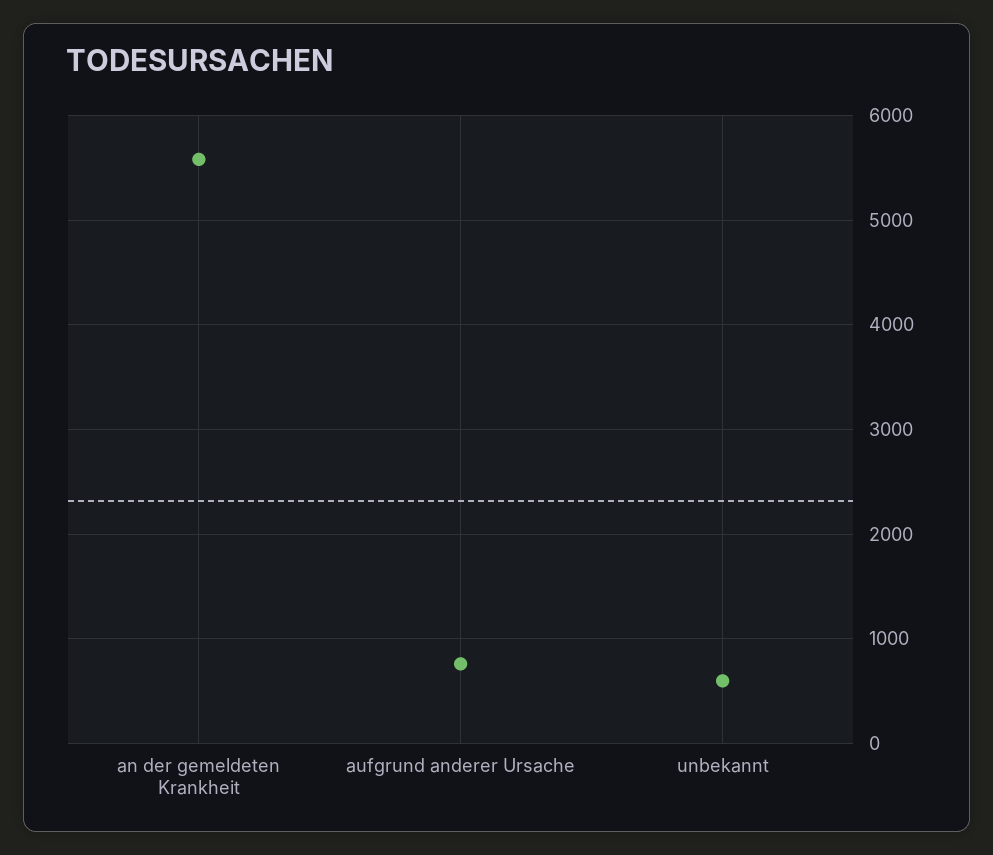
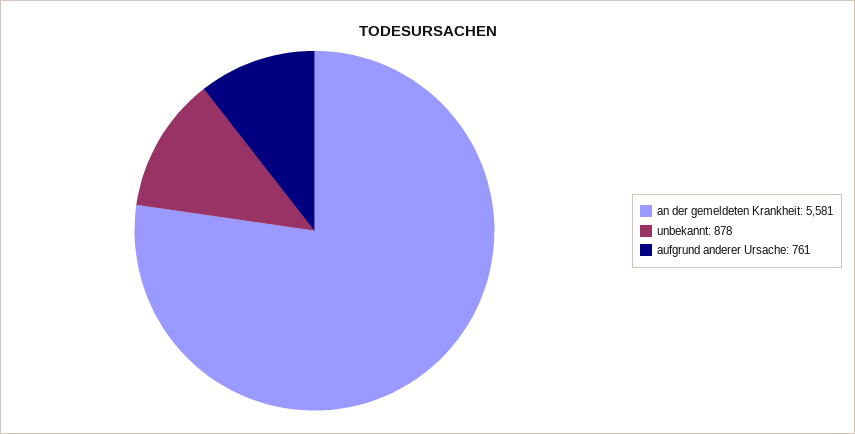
unbekannt: 600 -> 878

